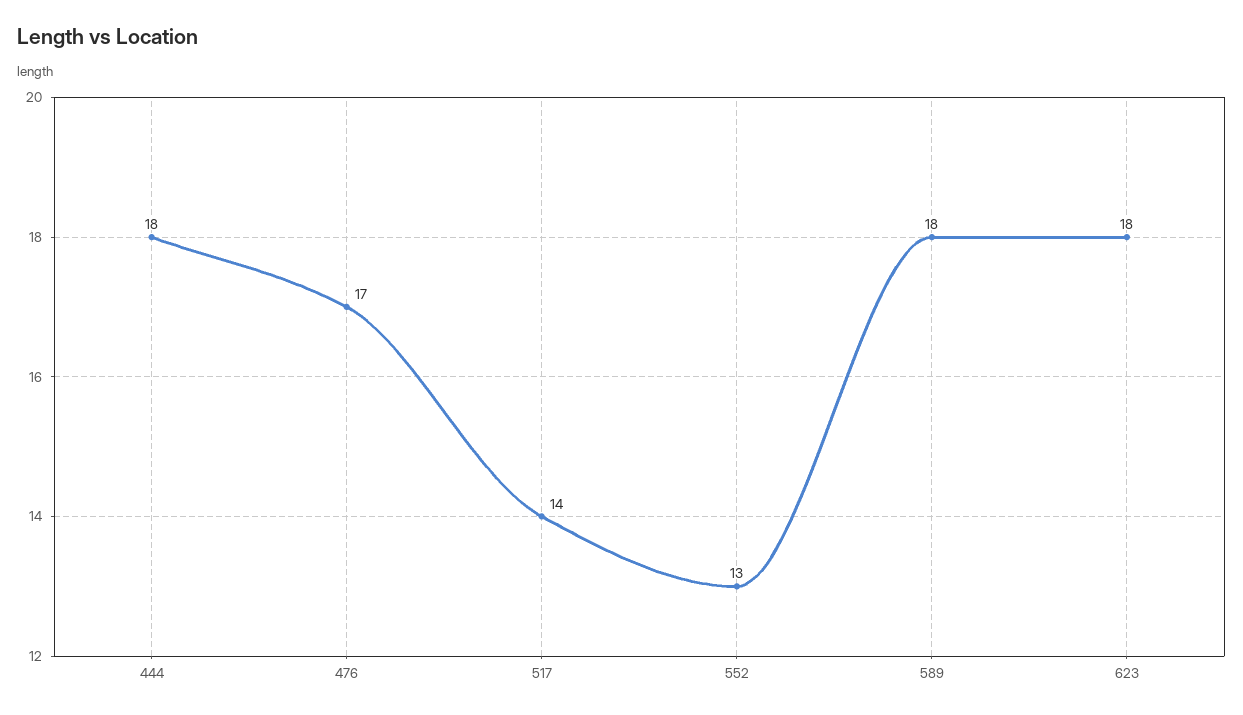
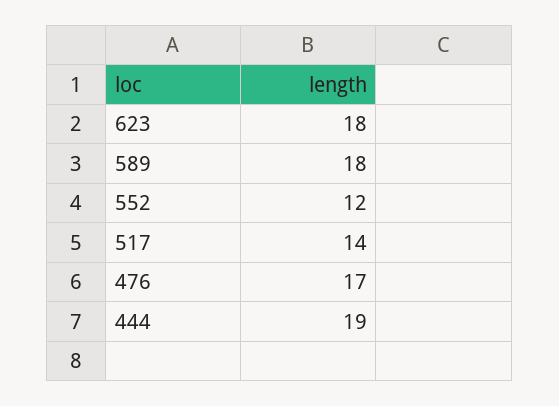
444: 18 -> 19
552: 13 -> 12

